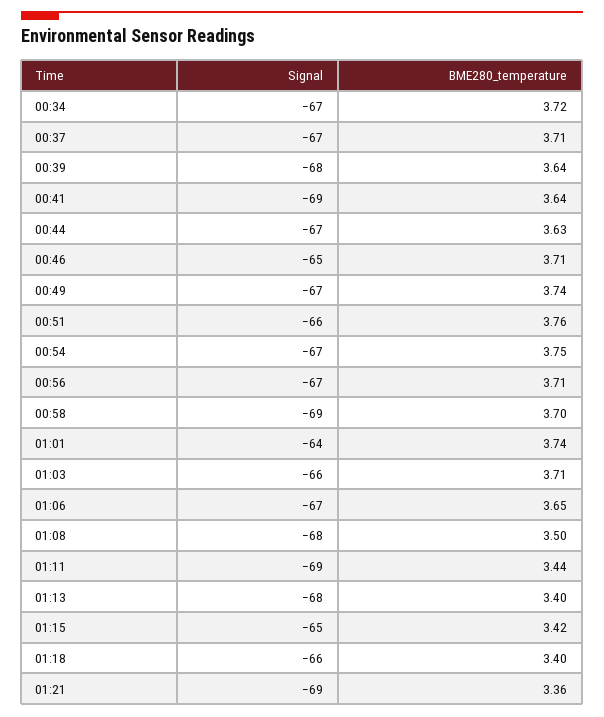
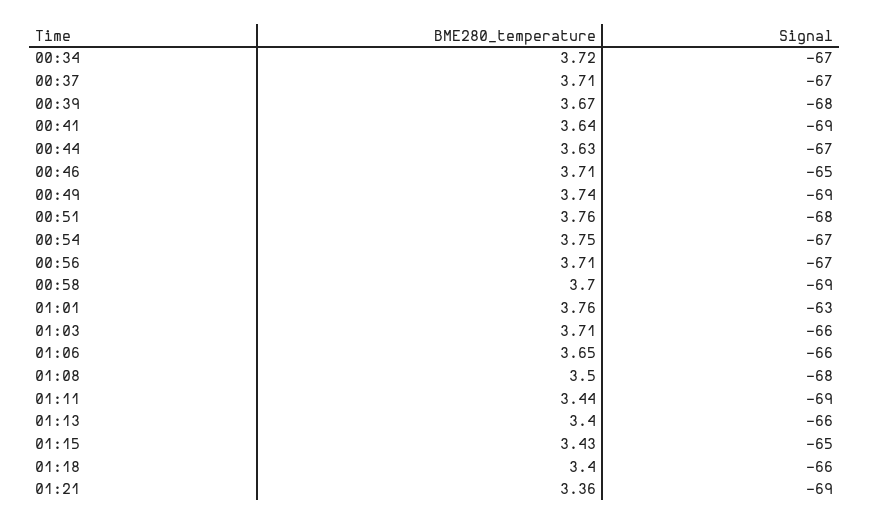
BME280_temperature, 00:39: 3.64 -> 3.67
Signal, 00:49: -67 -> -69
Signal, 00:51: -66 -> -68
Signal, 01:01: -64 -> -63
BME280_temperature, 01:01: 3.74 -> 3.76
Signal, 01:06: -67 -> -66
Signal, 01:13: -68 -> -66
BME280_temperature, 01:15: 3.42 -> 3.43

